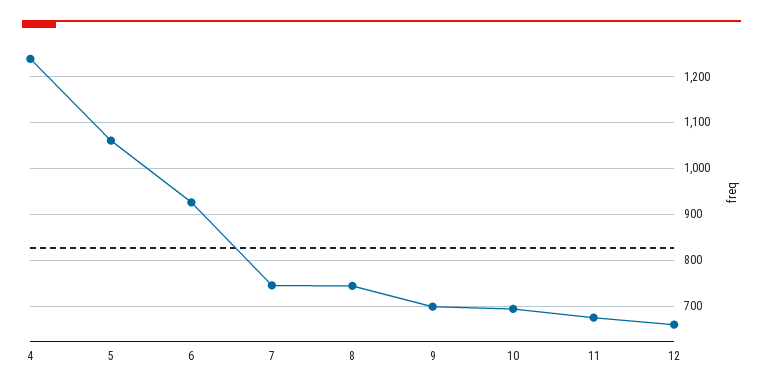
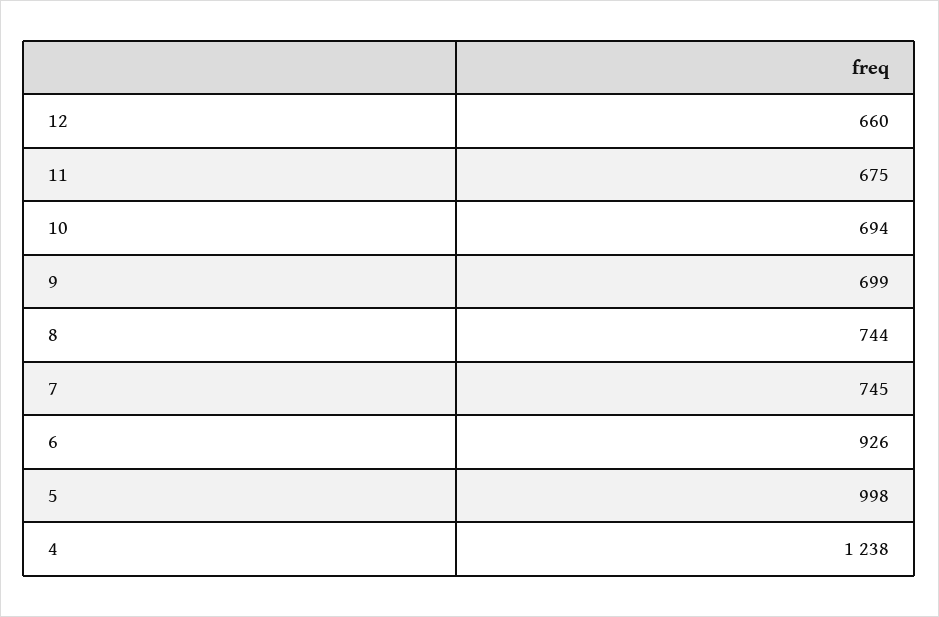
5: 1060 -> 998

